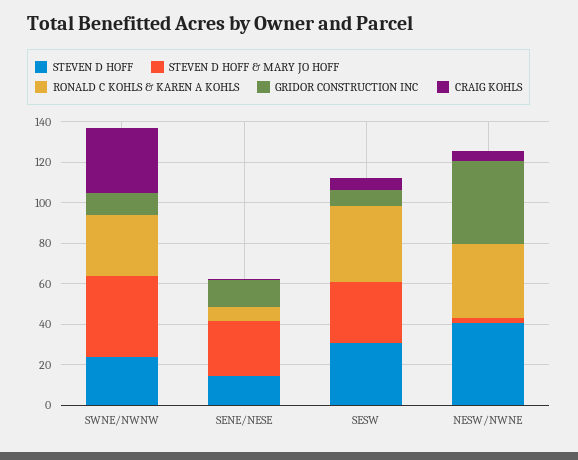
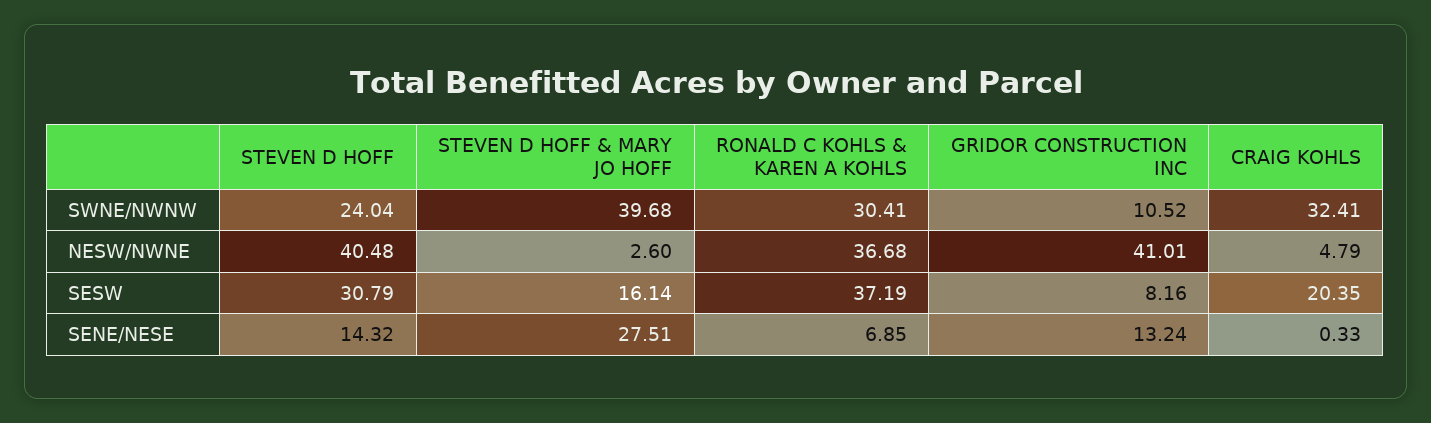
STEVEN D HOFF & MARY JO HOFF, SESW: 30 -> 16.14
CRAIG KOHLS, SESW: 5 -> 20.35

